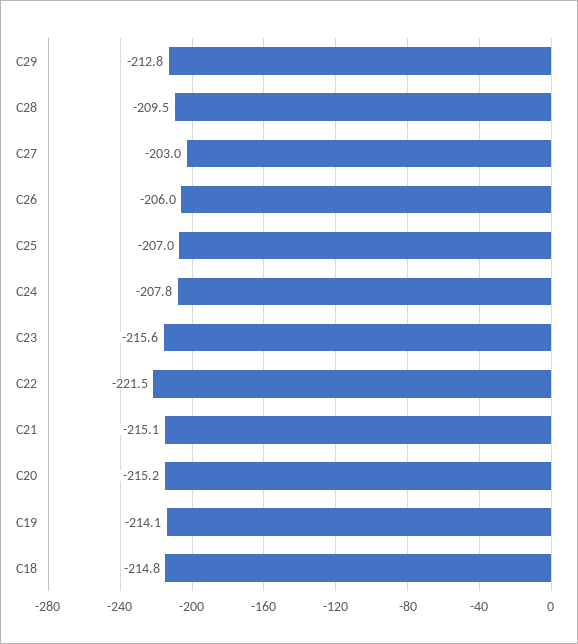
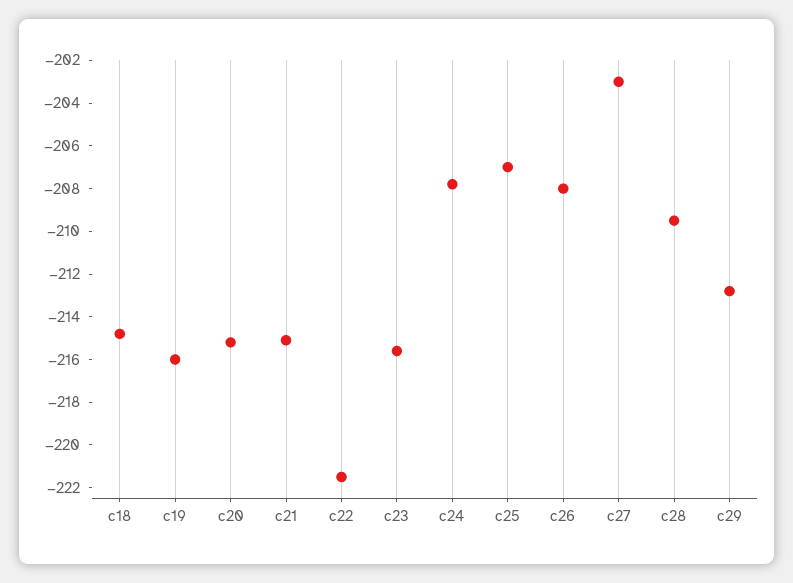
C26: -206 -> -208
C19: -214.1 -> -216

